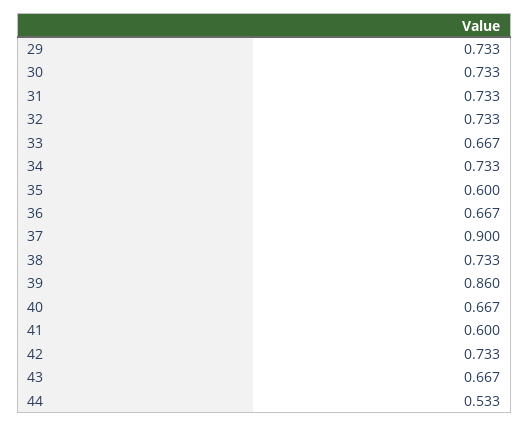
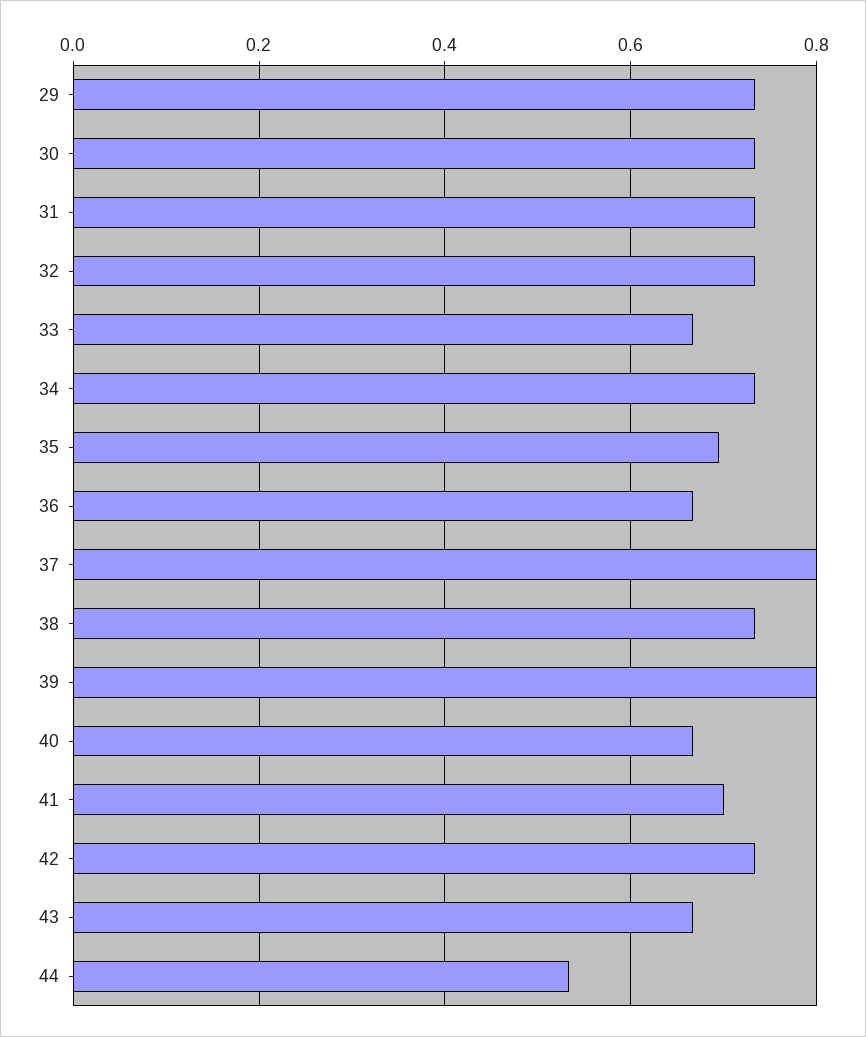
35: 0.6 -> 0.7
37: 0.9 -> 0.8
39: 0.86 -> 0.8
41: 0.6 -> 0.7

